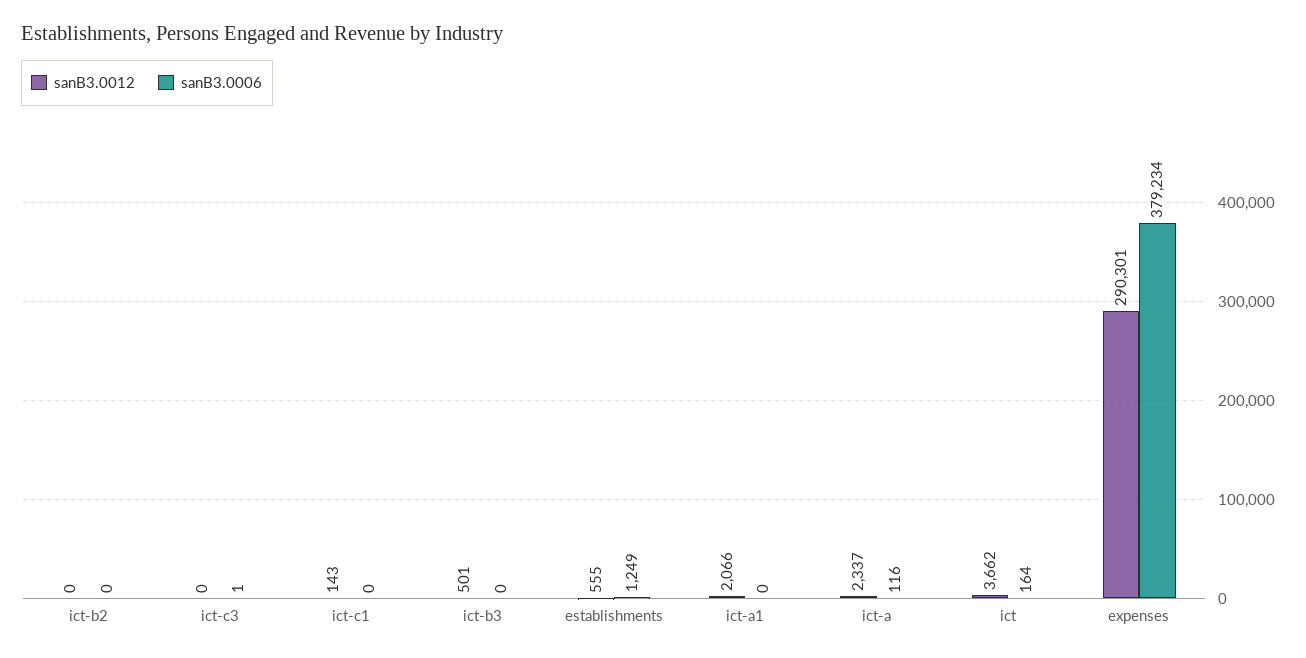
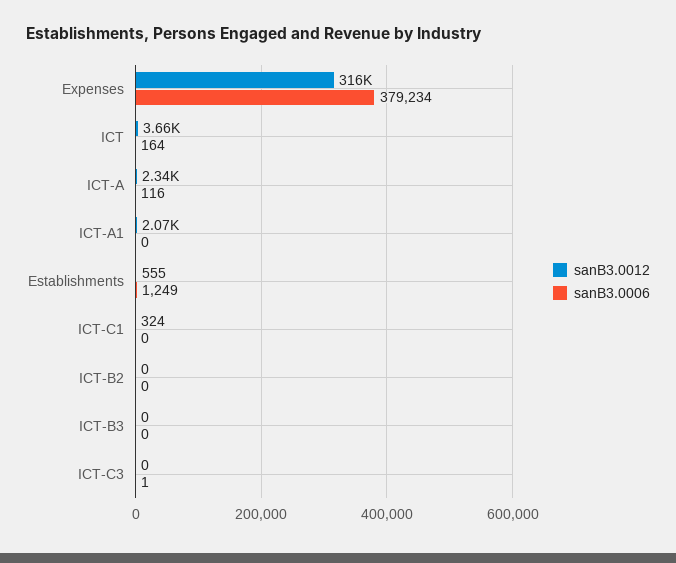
sanB3.0012, ict-c1: 143 -> 324
sanB3.0012, ict-b3: 501 -> 0
sanB3.0012, expenses: 290301 -> 316000

